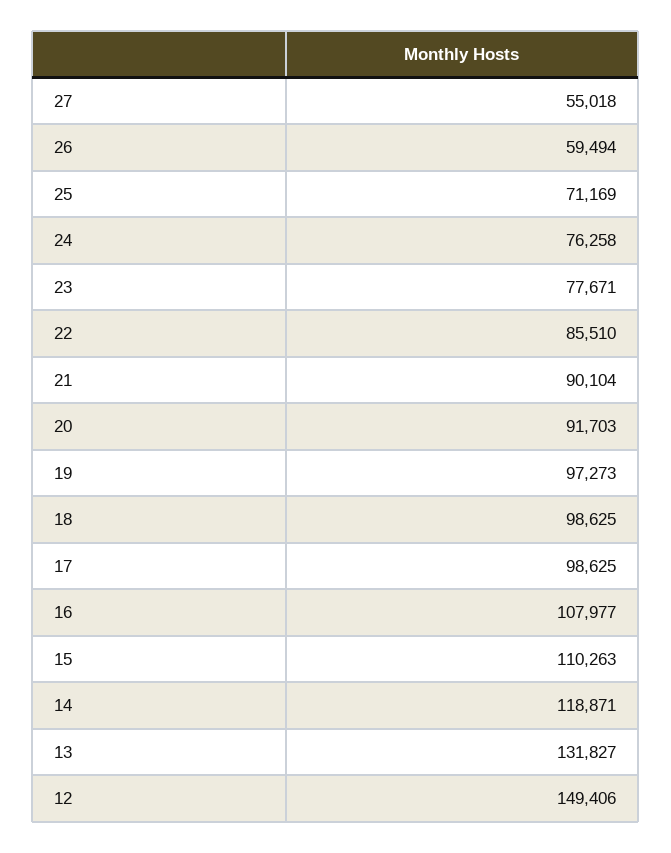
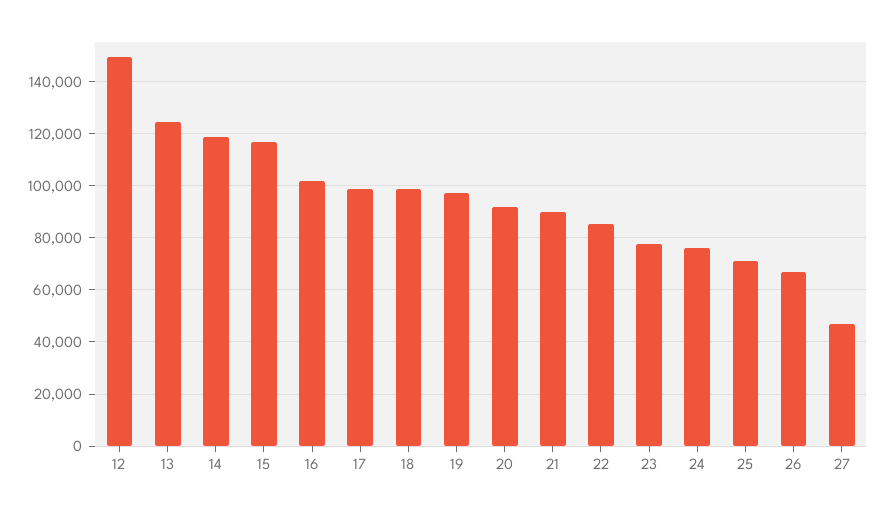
27: 55018 -> 47500
26: 59494 -> 67500
16: 107977 -> 102500
15: 110263 -> 117500
13: 131827 -> 125000

